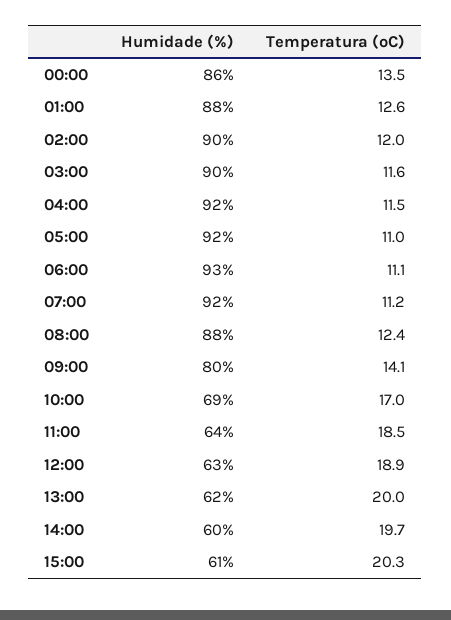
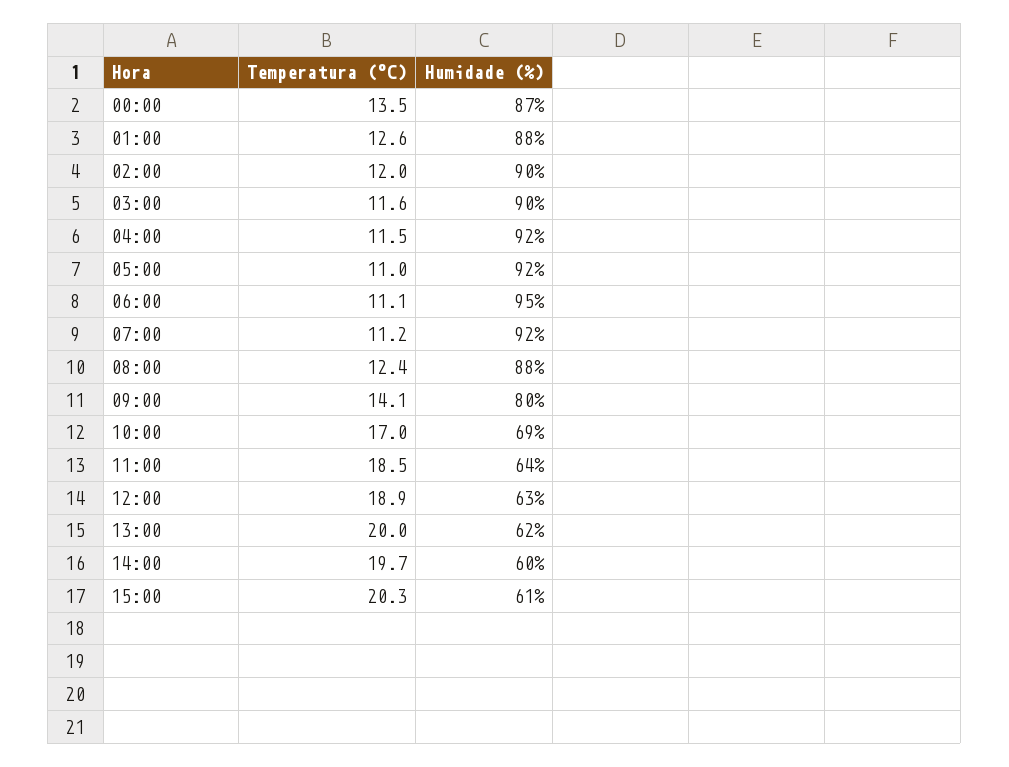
Humidade (%), 00:00: 86 -> 87
Humidade (%), 06:00: 93 -> 95

